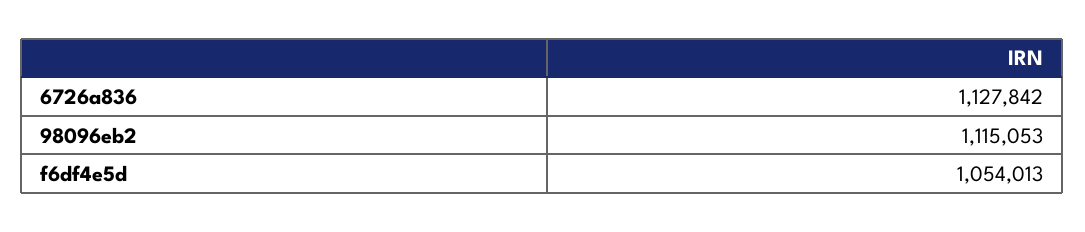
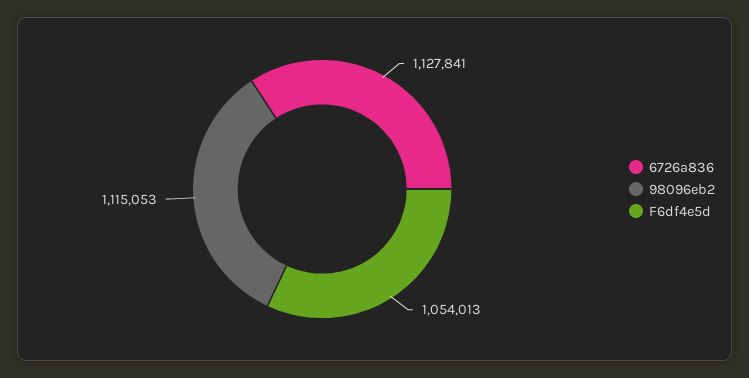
6726a836: 1127842 -> 1127841

